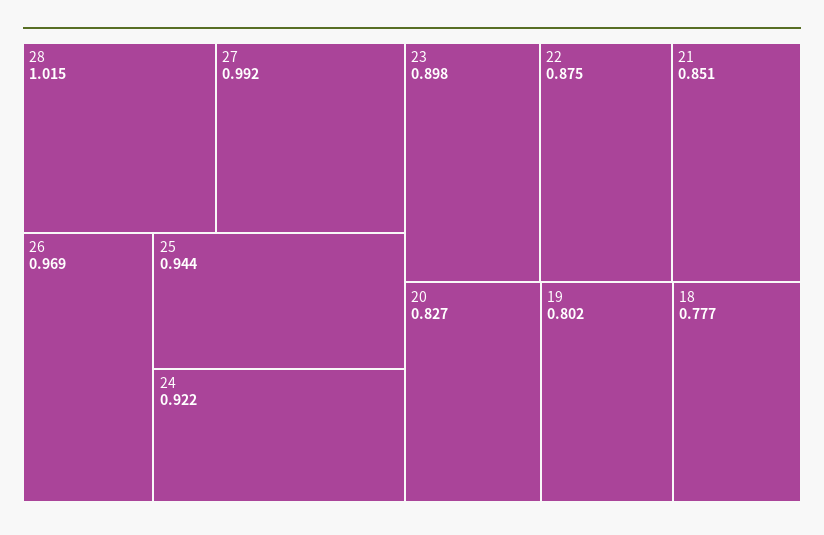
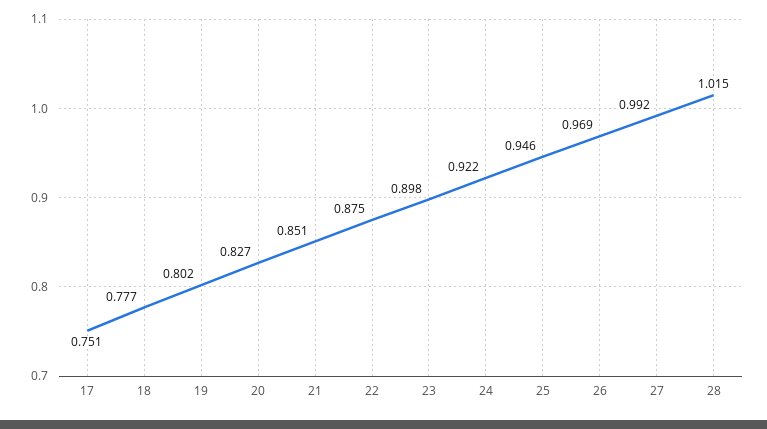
25: 0.944 -> 0.946
17: none -> 0.751

